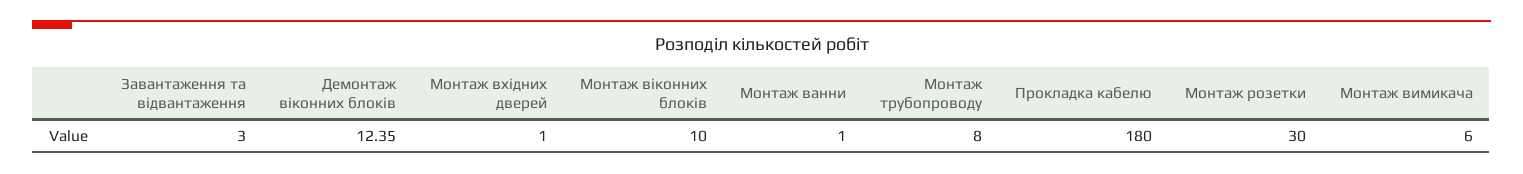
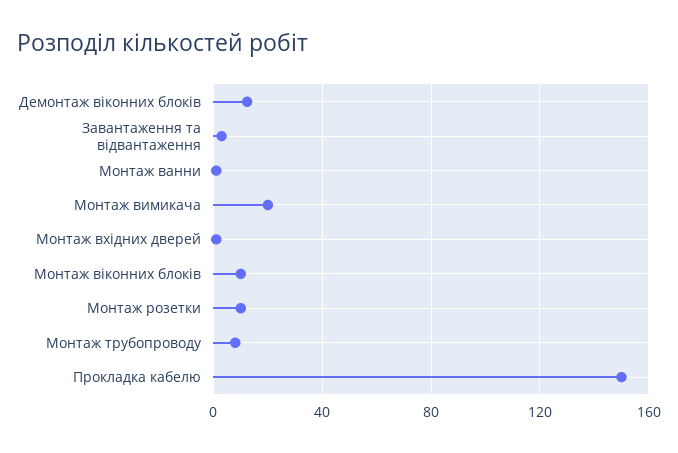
Прокладка кабелю: 180 -> 150
Монтаж розетки: 30 -> 10
Монтаж вимикача: 6 -> 20

